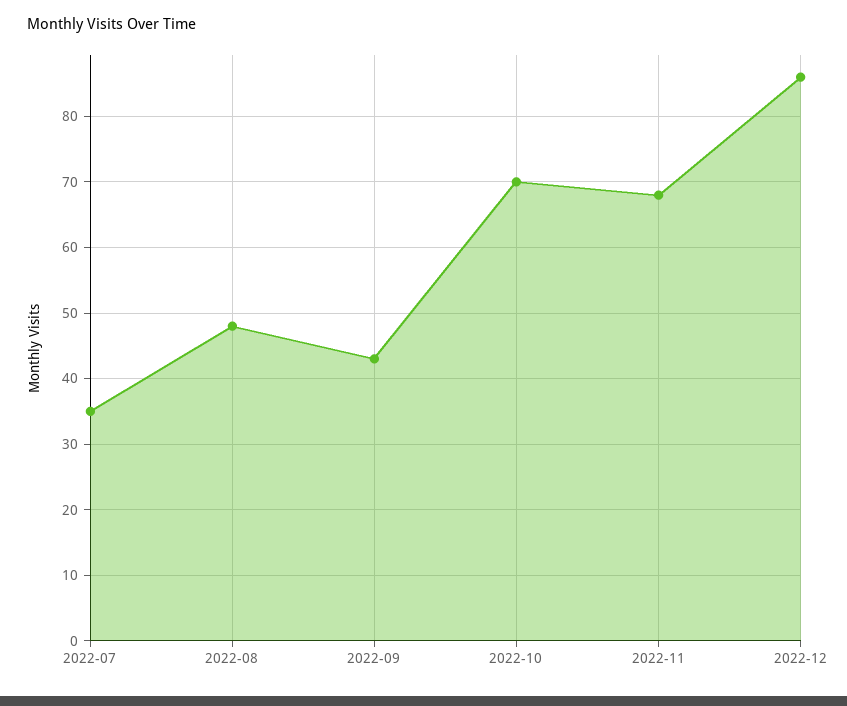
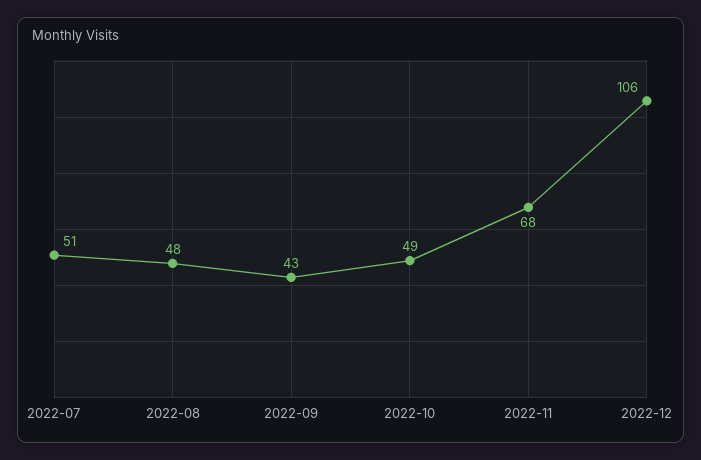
2022-07: 35 -> 51
2022-10: 70 -> 49
2022-12: 86 -> 106

